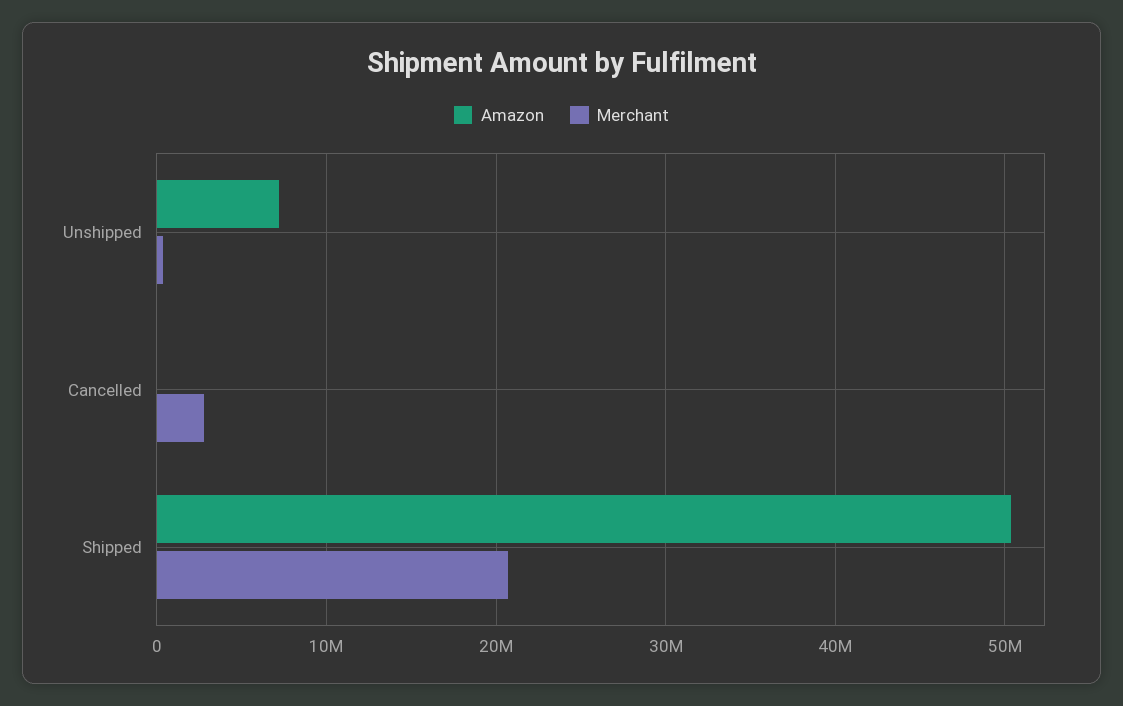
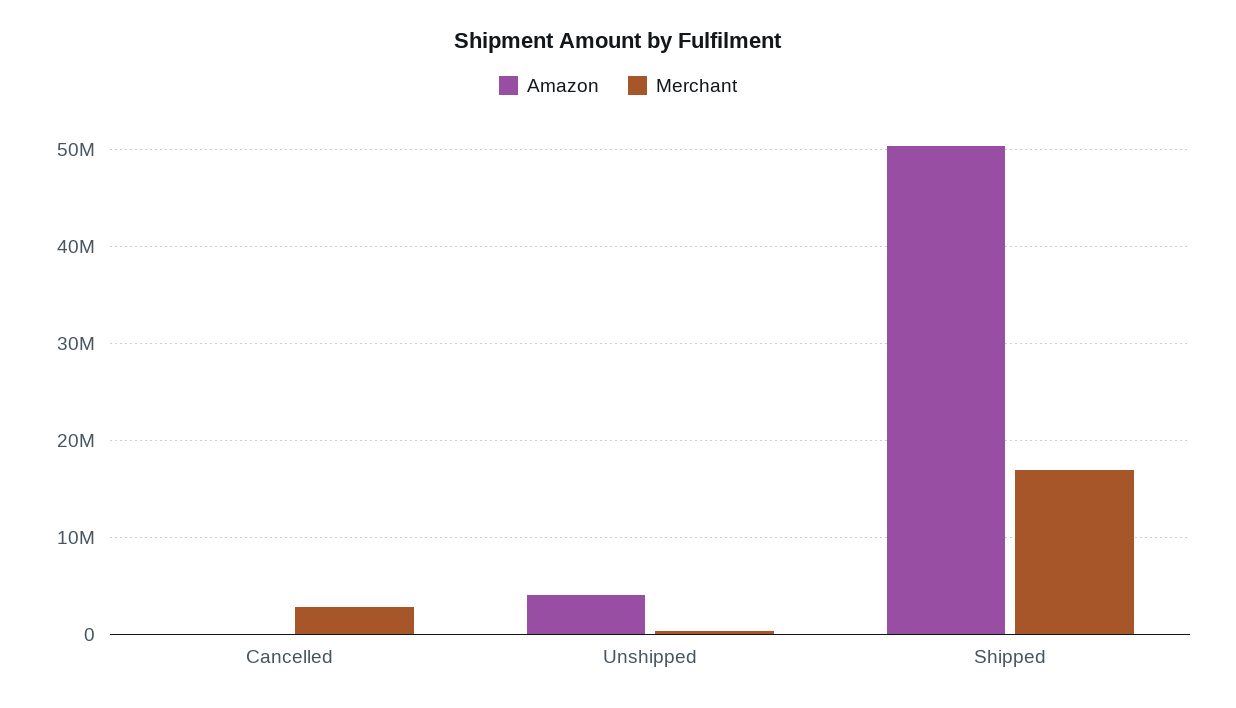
Amazon, Unshipped: 7000000 -> 4000000
Merchant, Shipped: 21000000 -> 17000000

